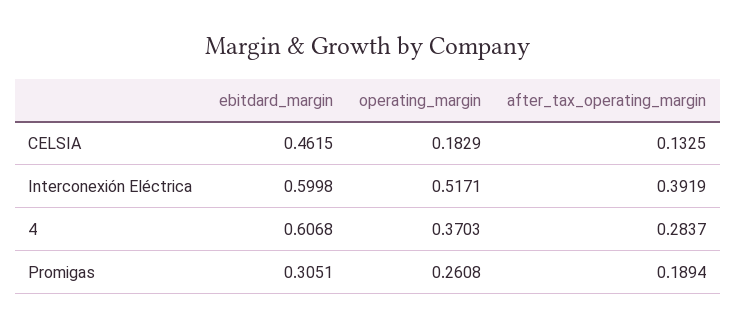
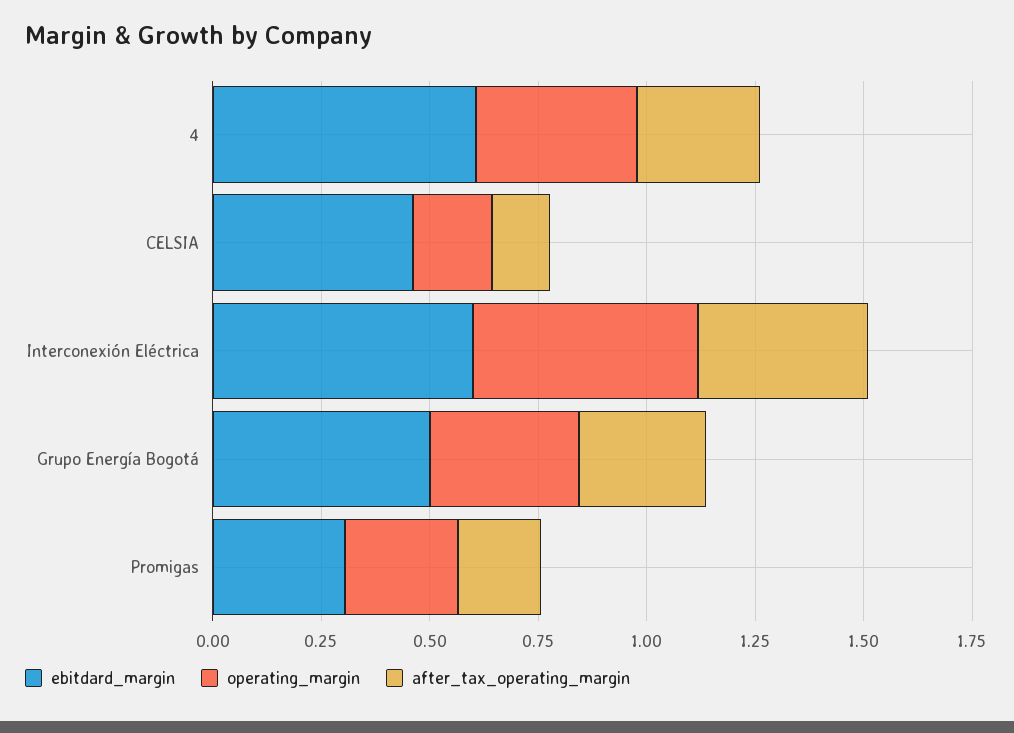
ebitdard_margin, Grupo Energía Bogotá: none -> 0.5
operating_margin, Grupo Energía Bogotá: none -> 0.35
after_tax_operating_margin, Grupo Energía Bogotá: none -> 0.3

